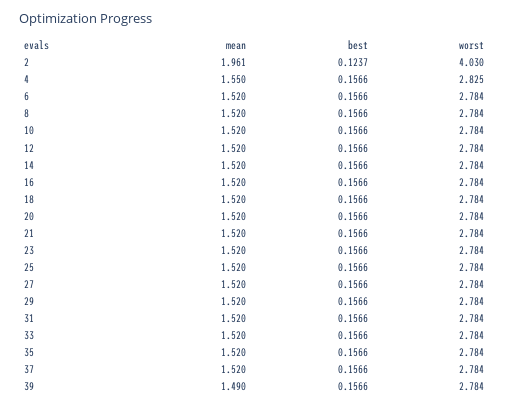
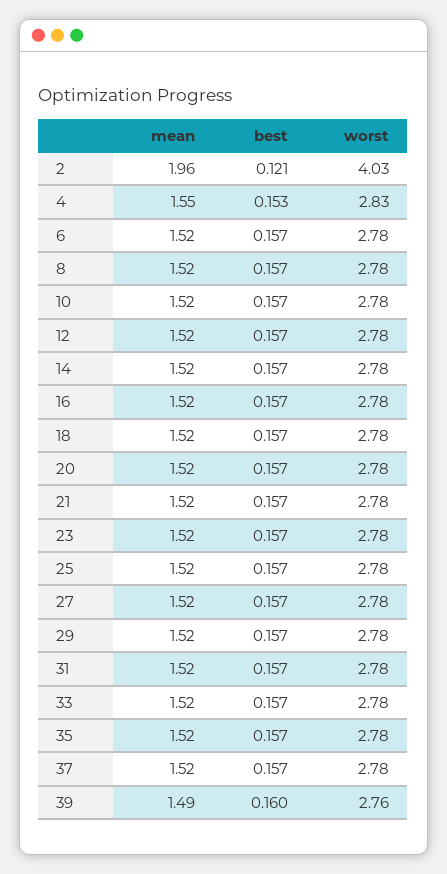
best, 2: 0.1237 -> 0.121
best, 4: 0.1566 -> 0.153
best, 39: 0.1566 -> 0.16
worst, 39: 2.784 -> 2.76

